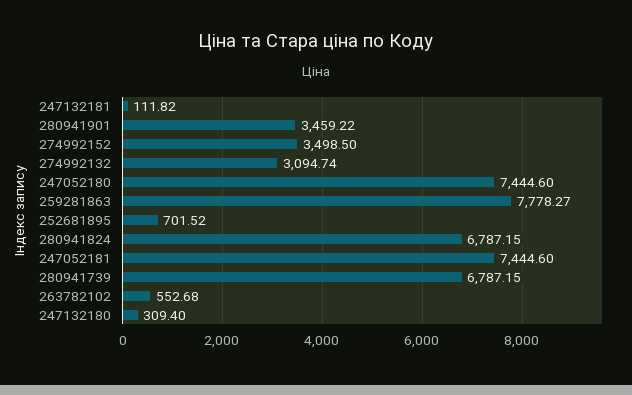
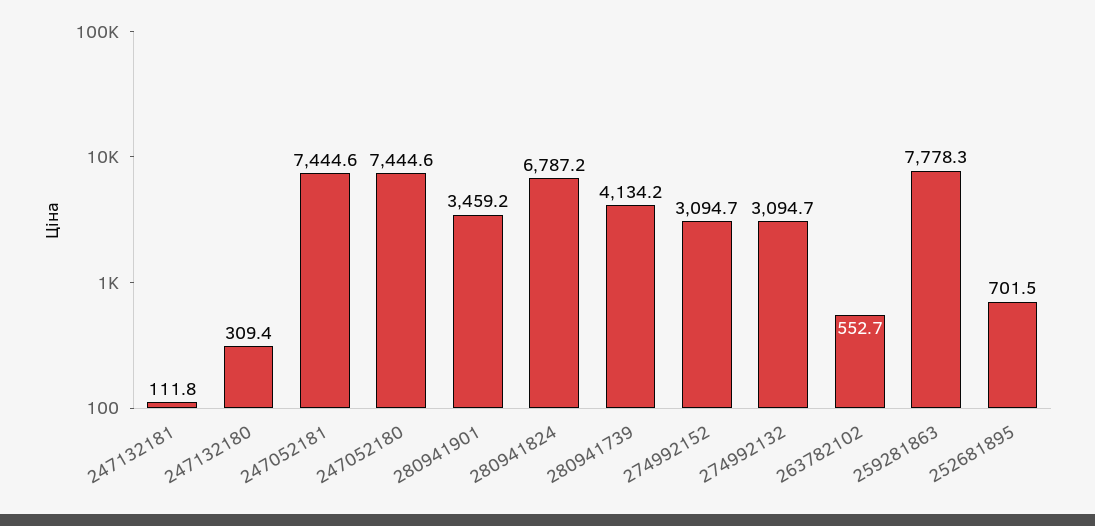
274992152: 3498.5 -> 3094.7
280941739: 6787.15 -> 4134.2

